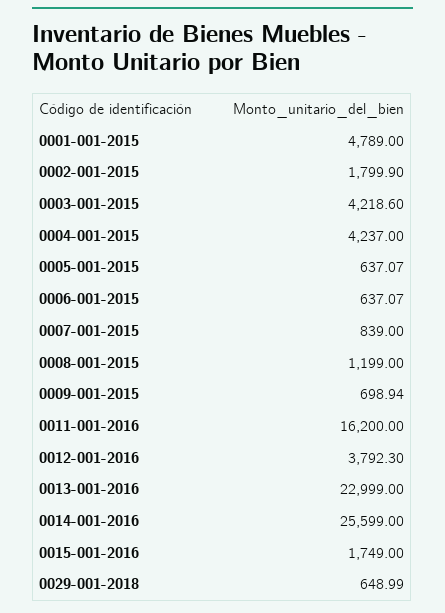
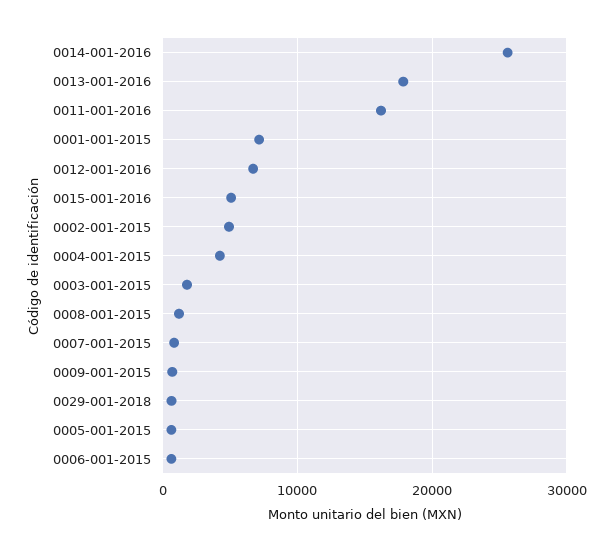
0001-001-2015: 4789 -> 7000
0002-001-2015: 1799.9 -> 5000
0003-001-2015: 4218.6 -> 2000
0012-001-2016: 3792.3 -> 7000
0013-001-2016: 22999 -> 18000
0015-001-2016: 1749 -> 5000

